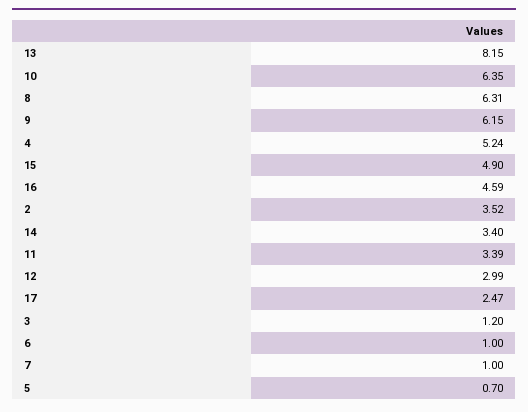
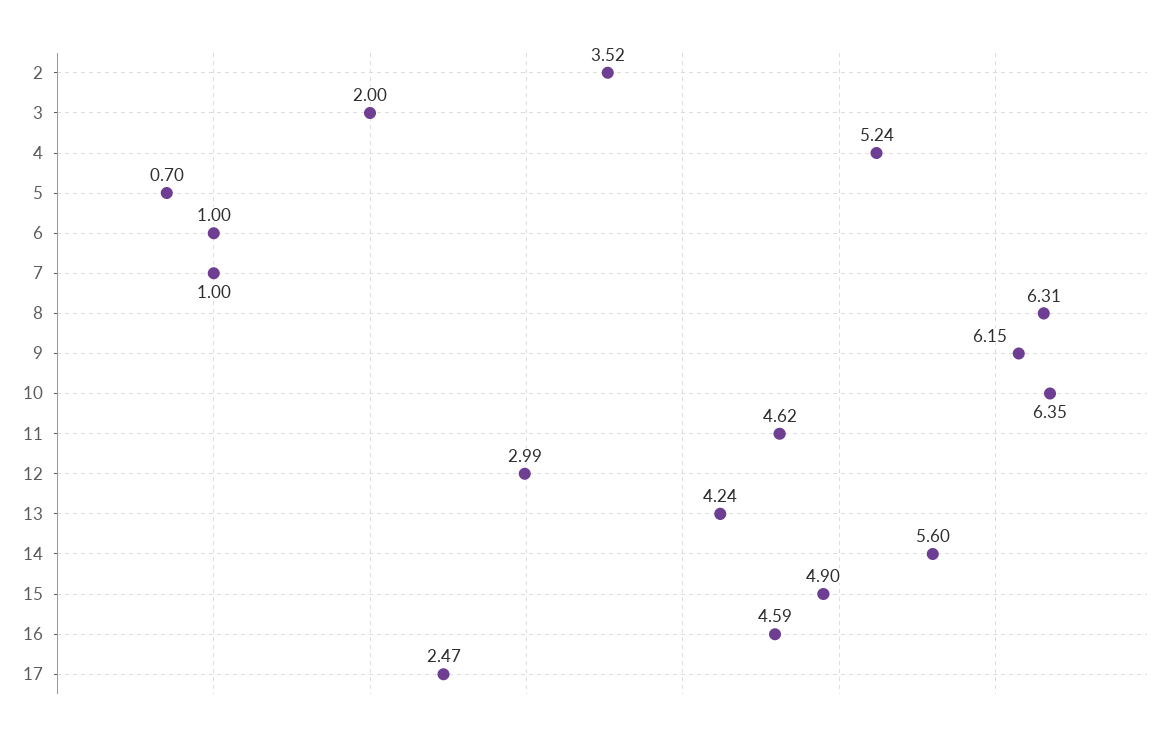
13: 8.15 -> 4.24
14: 3.4 -> 5.6
11: 3.39 -> 4.62
3: 1.2 -> 2

